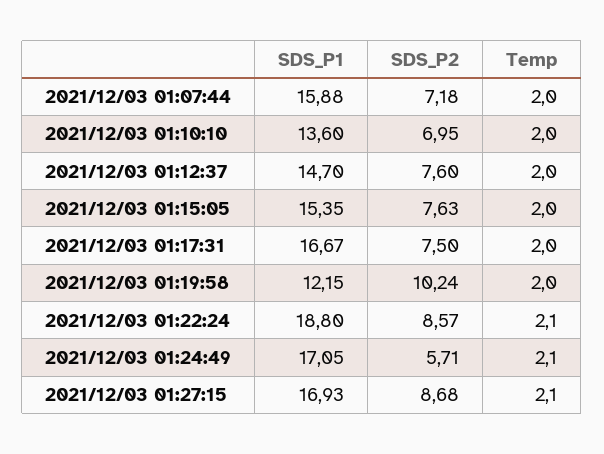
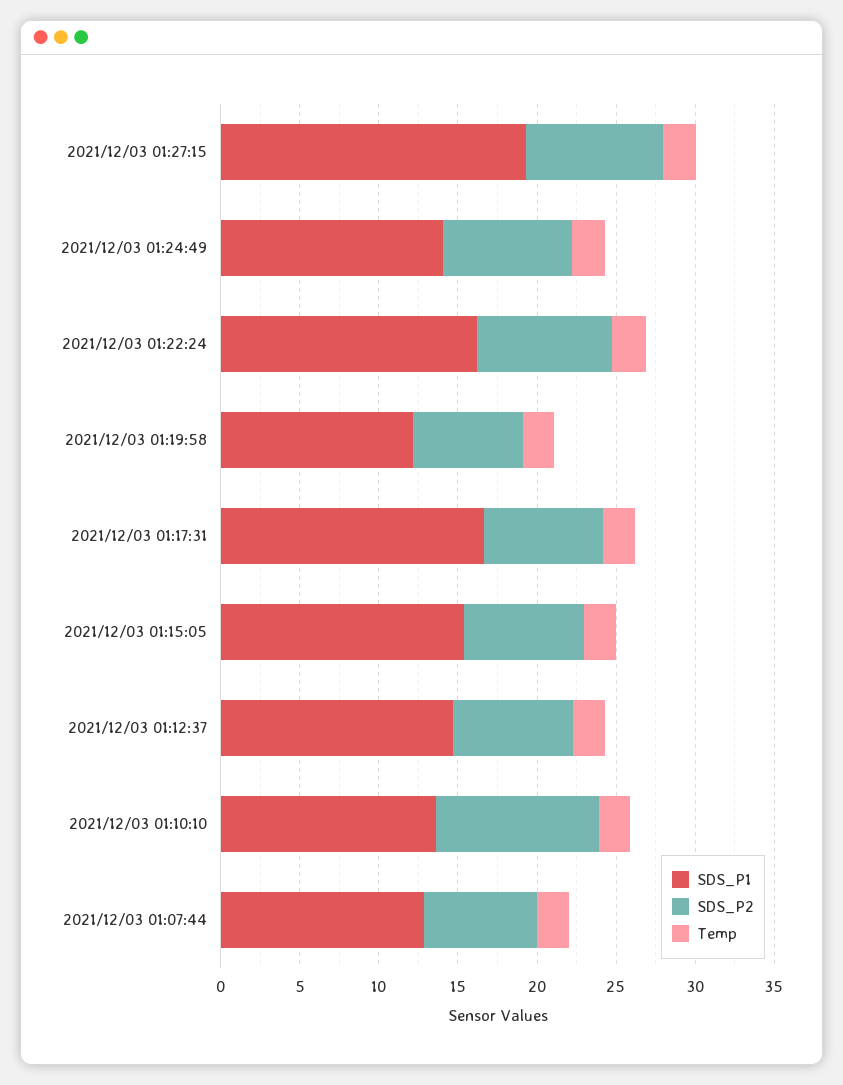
SDS_P1, 2021/12/03 01:07:44: 15.88 -> 13
SDS_P2, 2021/12/03 01:10:10: 6.95 -> 10
SDS_P2, 2021/12/03 01:19:58: 10.24 -> 7
SDS_P1, 2021/12/03 01:22:24: 18.8 -> 16
SDS_P1, 2021/12/03 01:24:49: 17.05 -> 14
SDS_P2, 2021/12/03 01:24:49: 5.71 -> 8
SDS_P1, 2021/12/03 01:27:15: 16.93 -> 19

